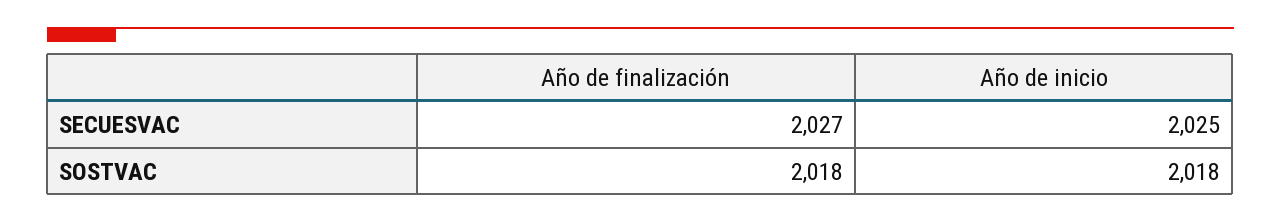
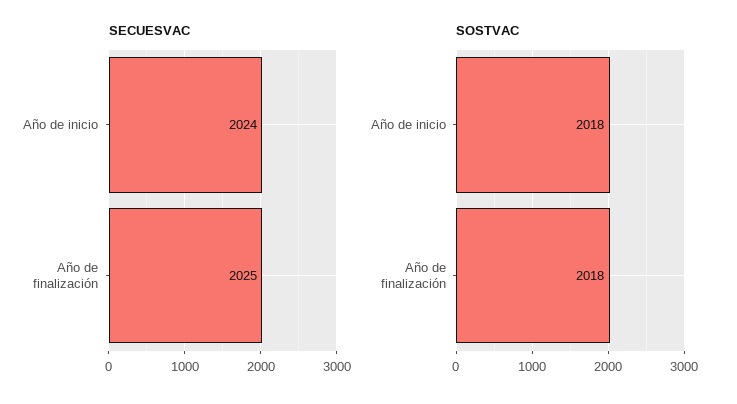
SECUESVAC, Año de finalización: 2027 -> 2025
SECUESVAC, Año de inicio: 2025 -> 2024

